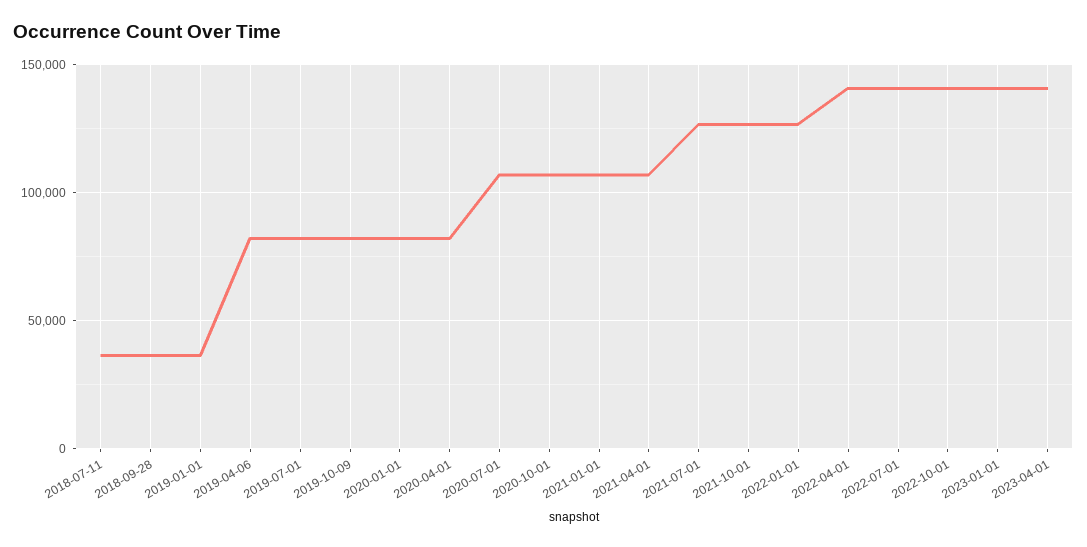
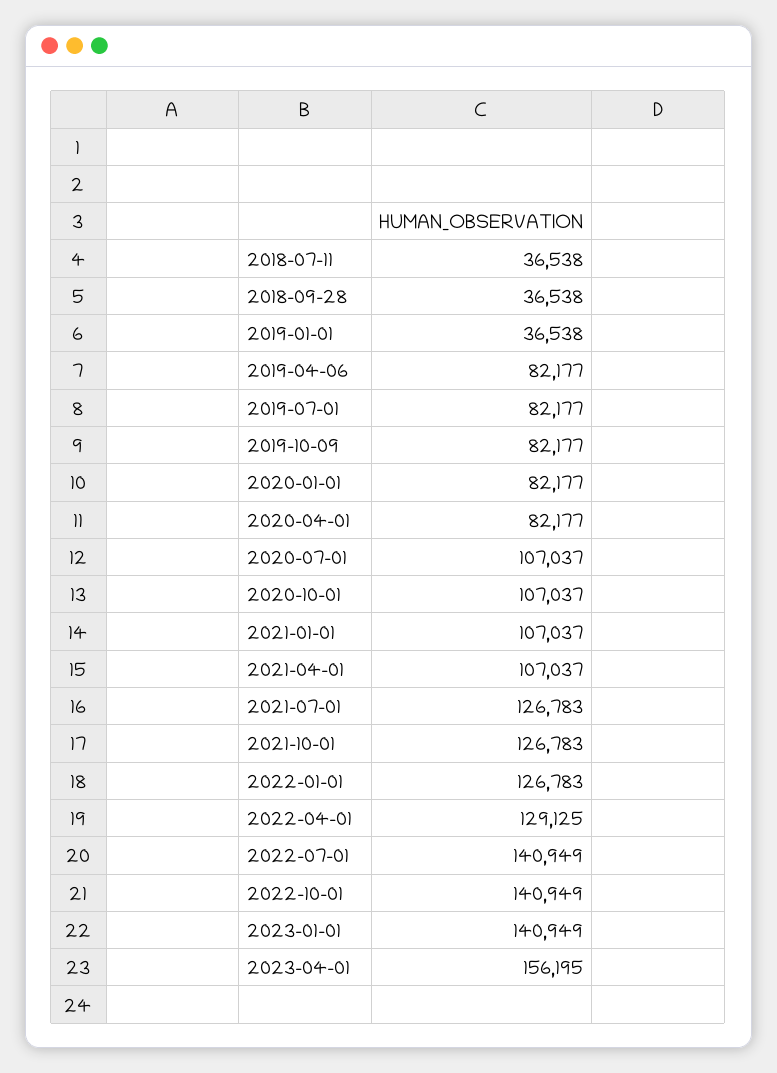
2022-04-01: 140000 -> 129125
2023-04-01: 140000 -> 156195

